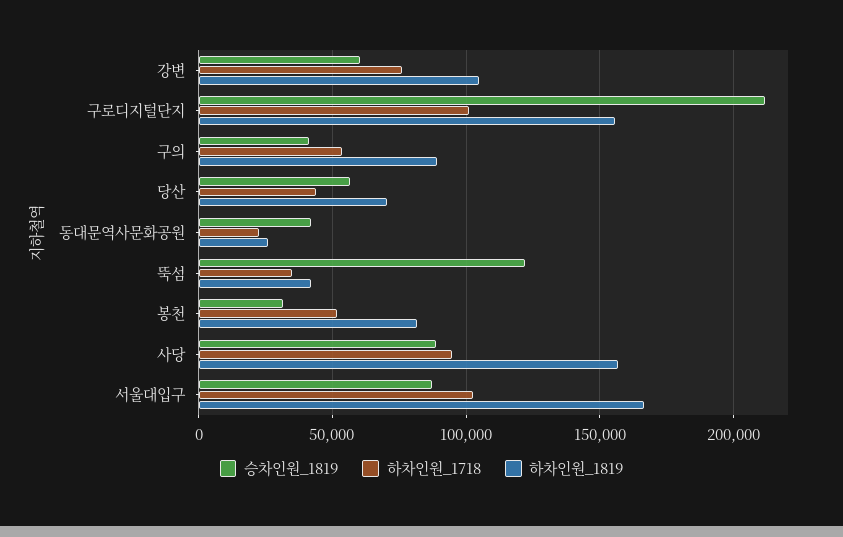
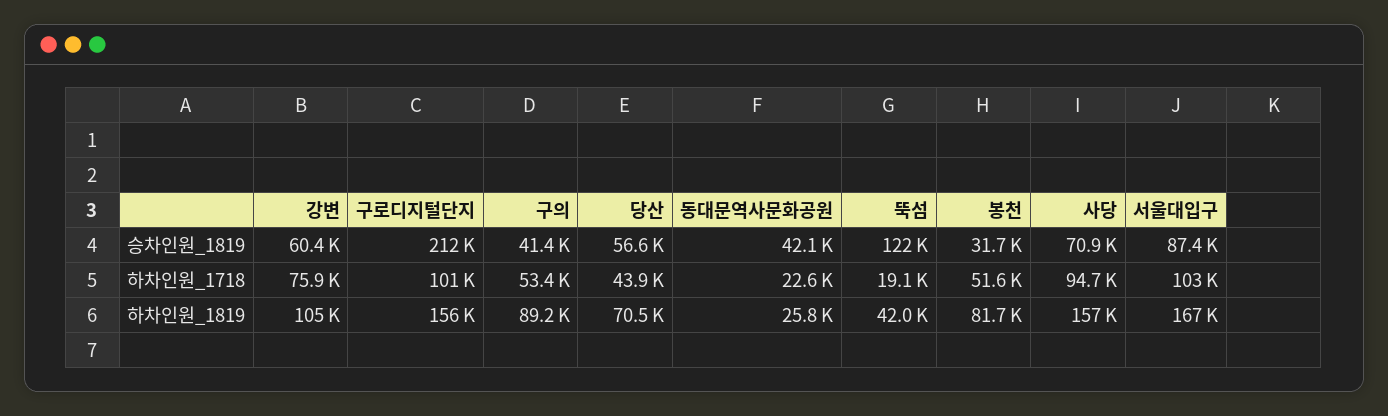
하차인원_1718, 뚝섬: 35000 -> 19100
승차인원_1819, 사당: 90000 -> 70900

